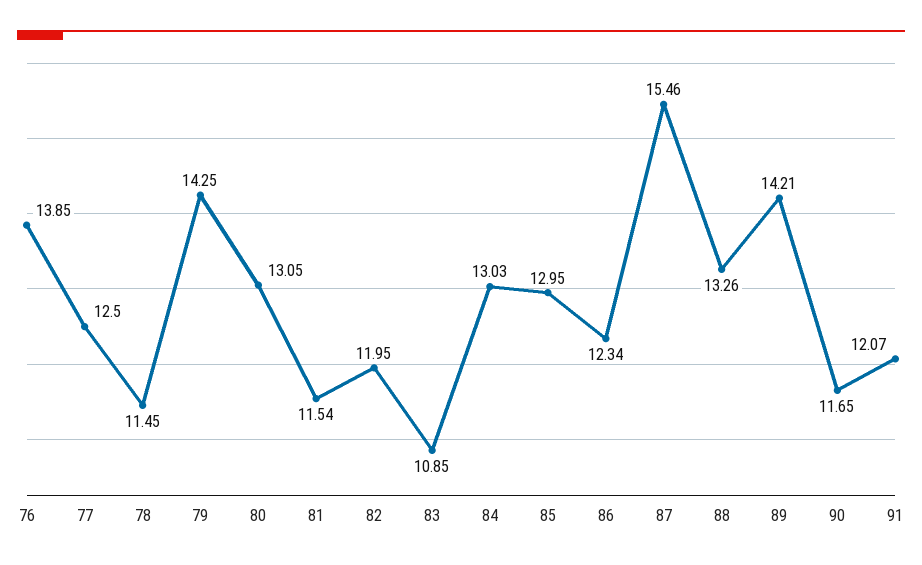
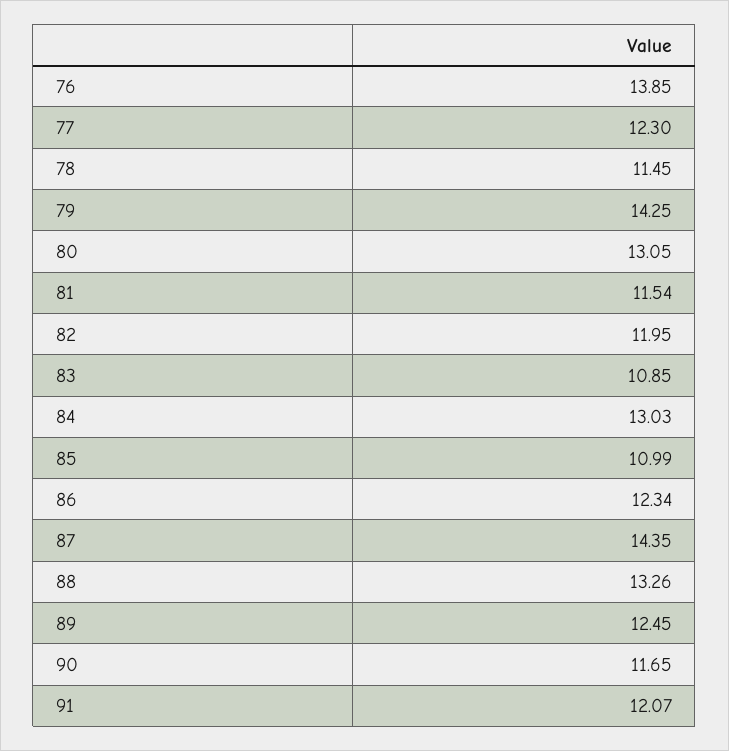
77: 12.5 -> 12.3
85: 12.95 -> 10.99
87: 15.46 -> 14.35
89: 14.21 -> 12.45

